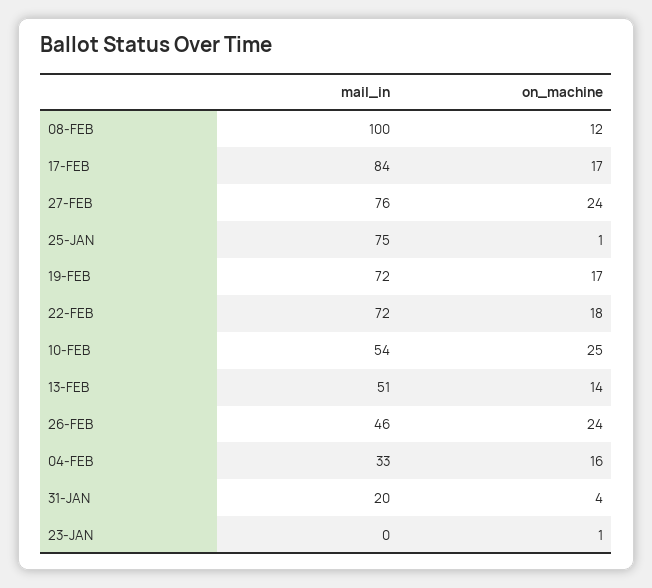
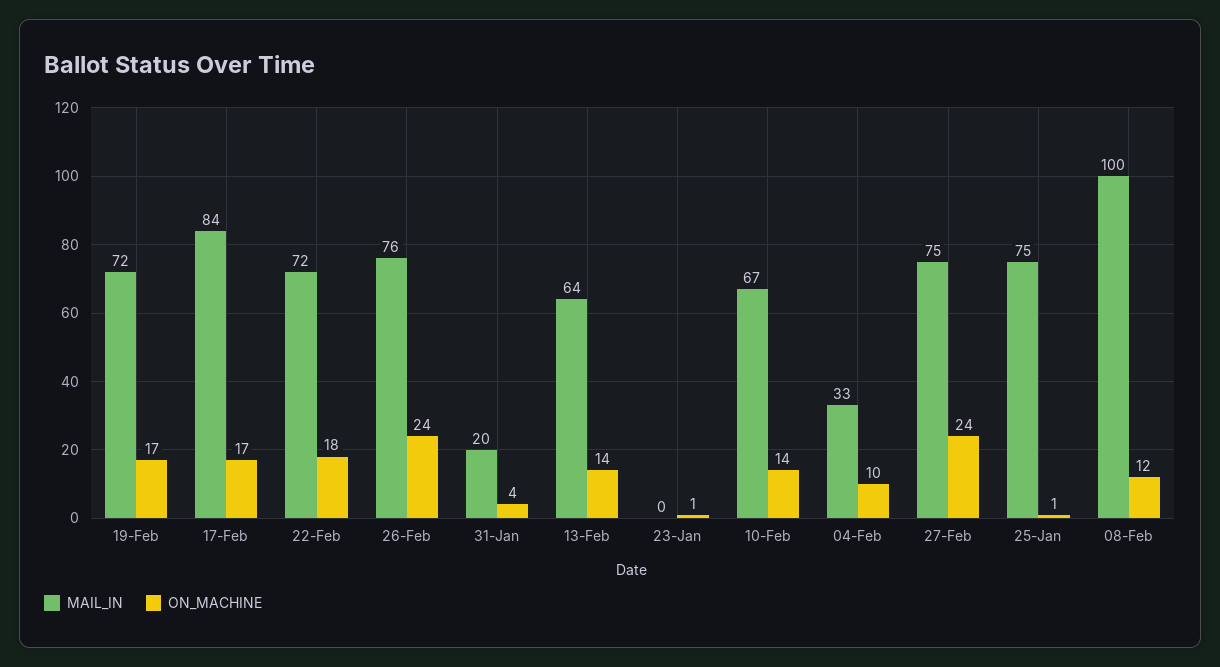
mail_in, 27-FEB: 76 -> 75
mail_in, 10-FEB: 54 -> 67
on_machine, 10-FEB: 25 -> 14
mail_in, 13-FEB: 51 -> 64
mail_in, 26-FEB: 46 -> 76
on_machine, 04-FEB: 16 -> 10

